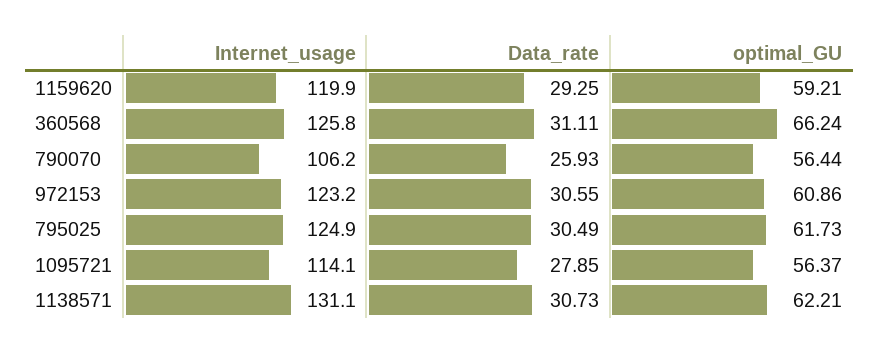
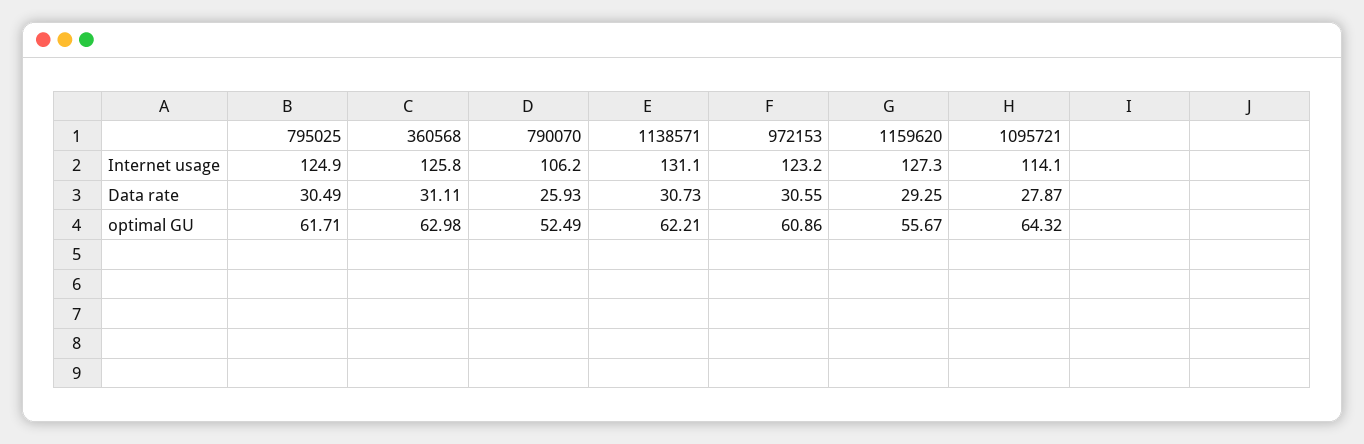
Internet_usage, 1159620: 119.9 -> 127.3
optimal_GU, 1159620: 59.21 -> 55.67
optimal_GU, 360568: 66.24 -> 62.98
optimal_GU, 790070: 56.44 -> 52.49
optimal_GU, 795025: 61.73 -> 61.71
Data_rate, 1095721: 27.85 -> 27.87
optimal_GU, 1095721: 56.37 -> 64.32

